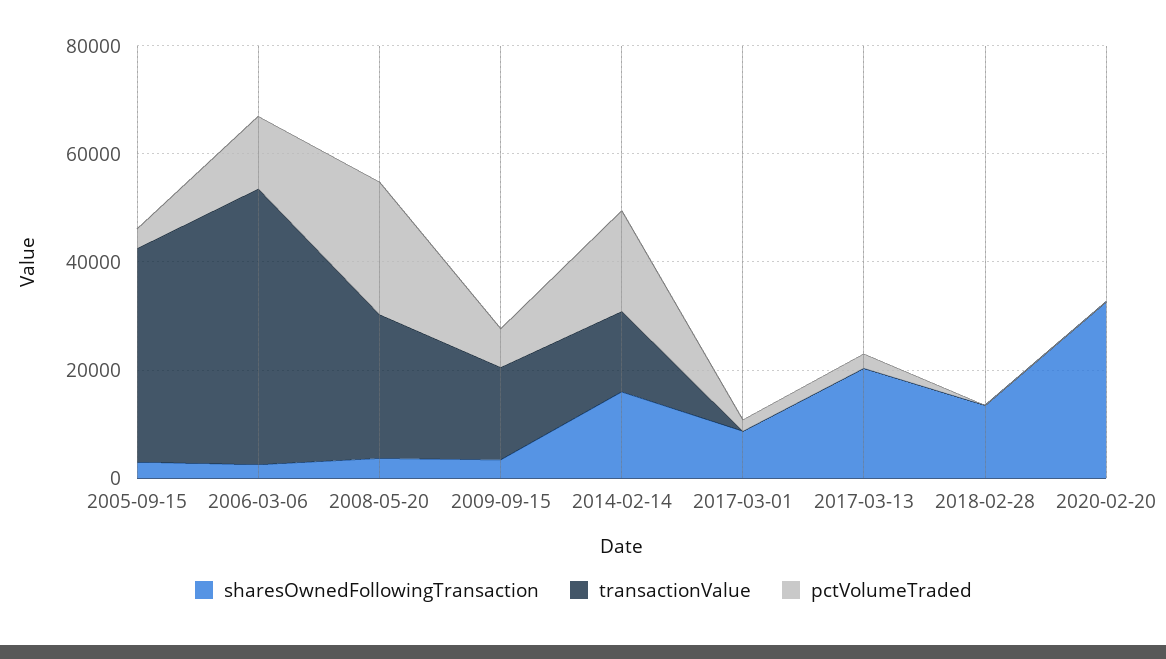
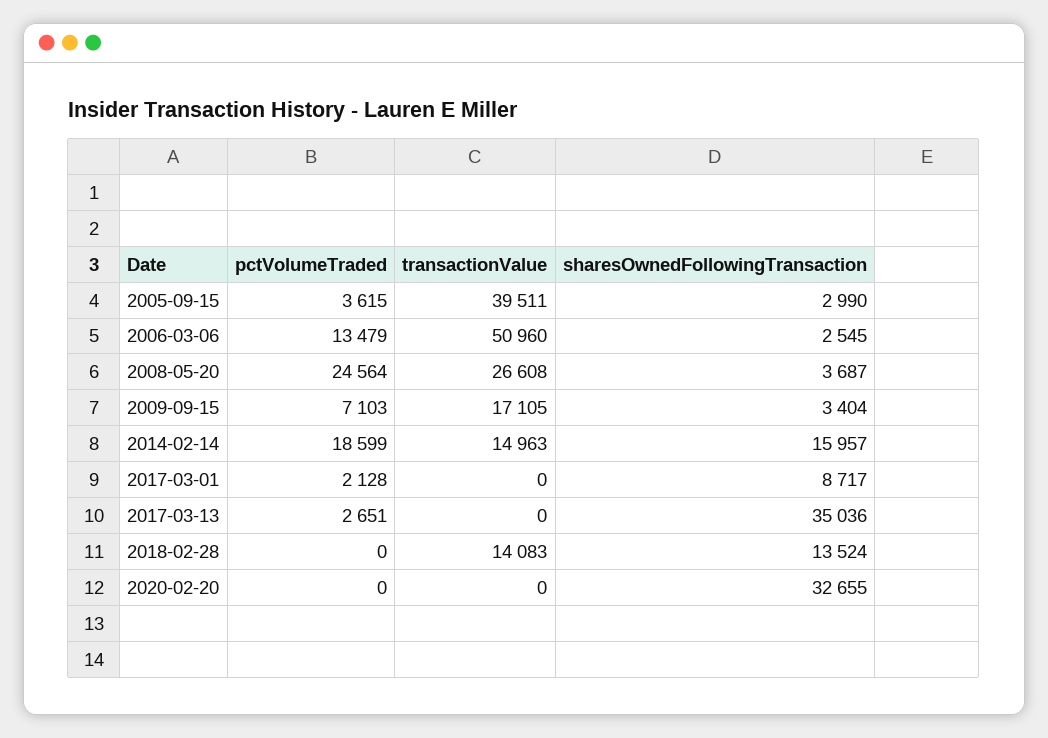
sharesOwnedFollowingTransaction, 2017-03-13: 20000 -> 35036
transactionValue, 2018-02-28: 0 -> 14083

